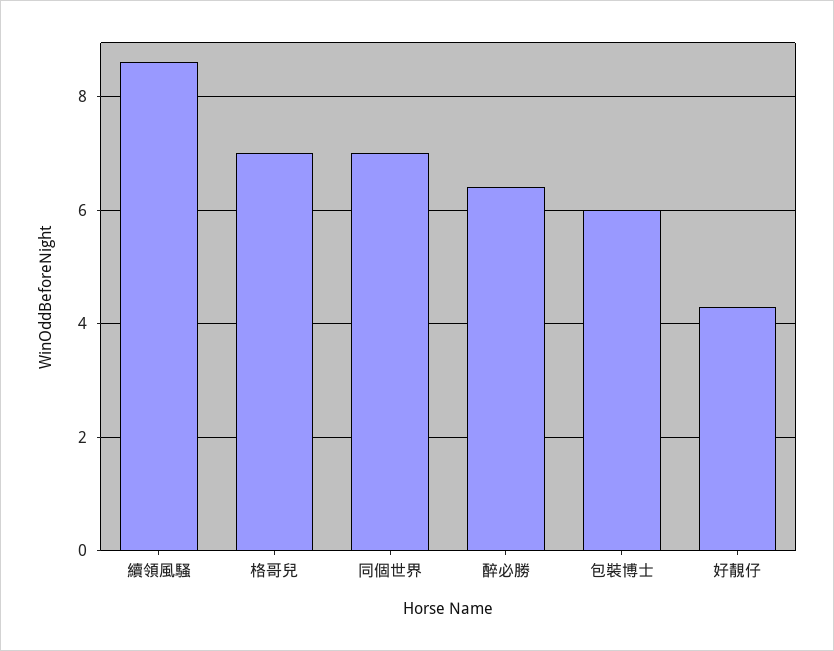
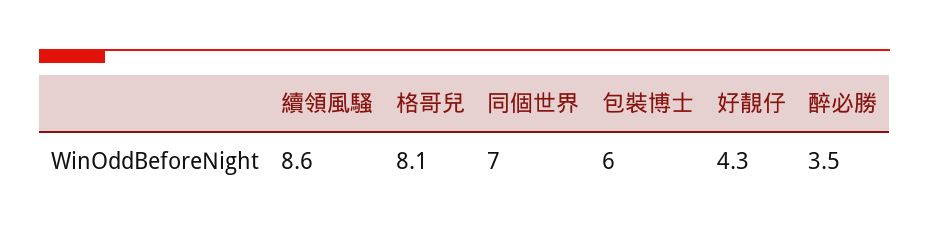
格哥兒: 7 -> 8.1
醉必勝: 6.5 -> 3.5

